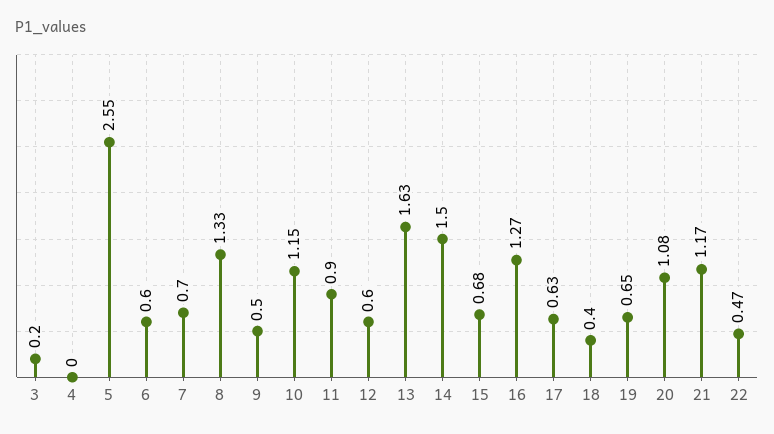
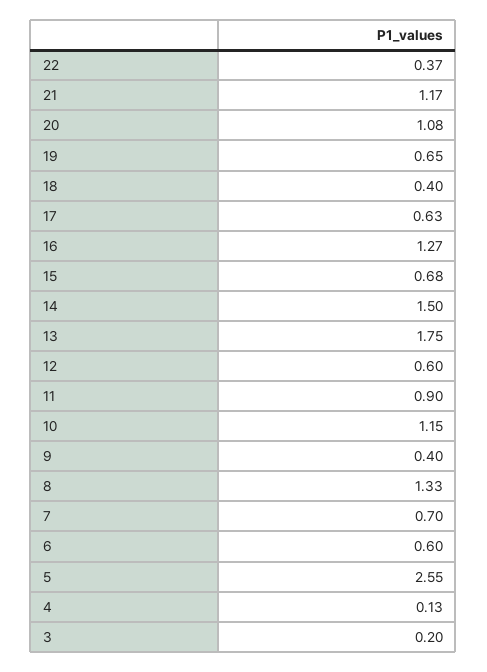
4: 0 -> 0.13
9: 0.5 -> 0.4
13: 1.63 -> 1.75
22: 0.47 -> 0.37

